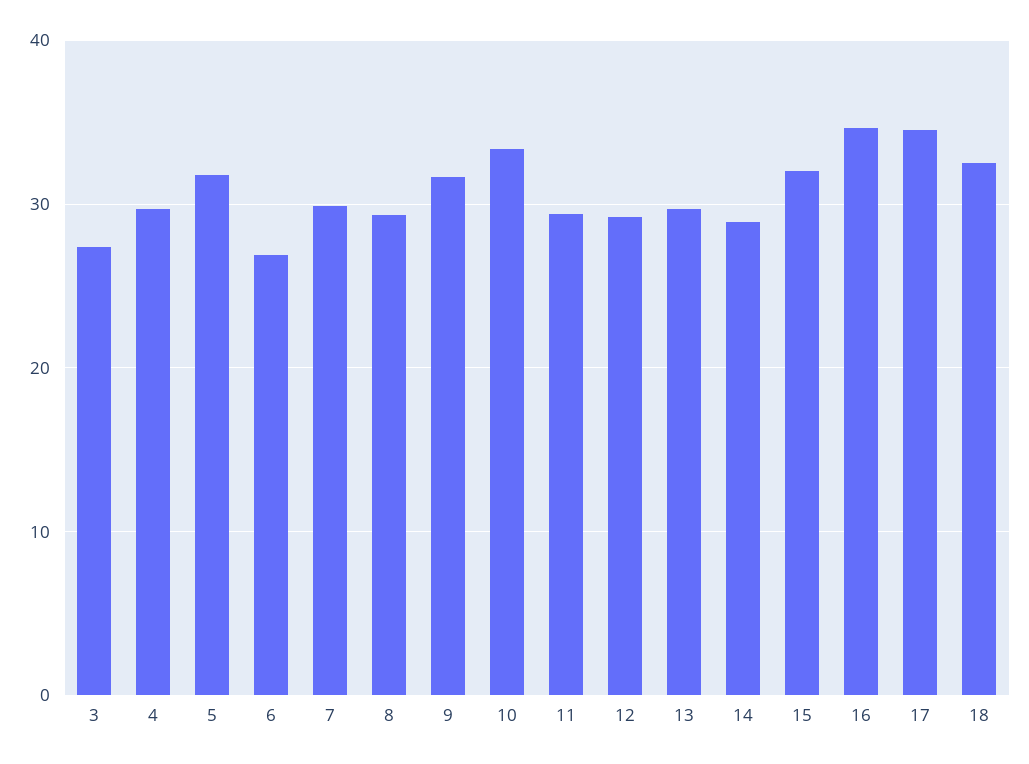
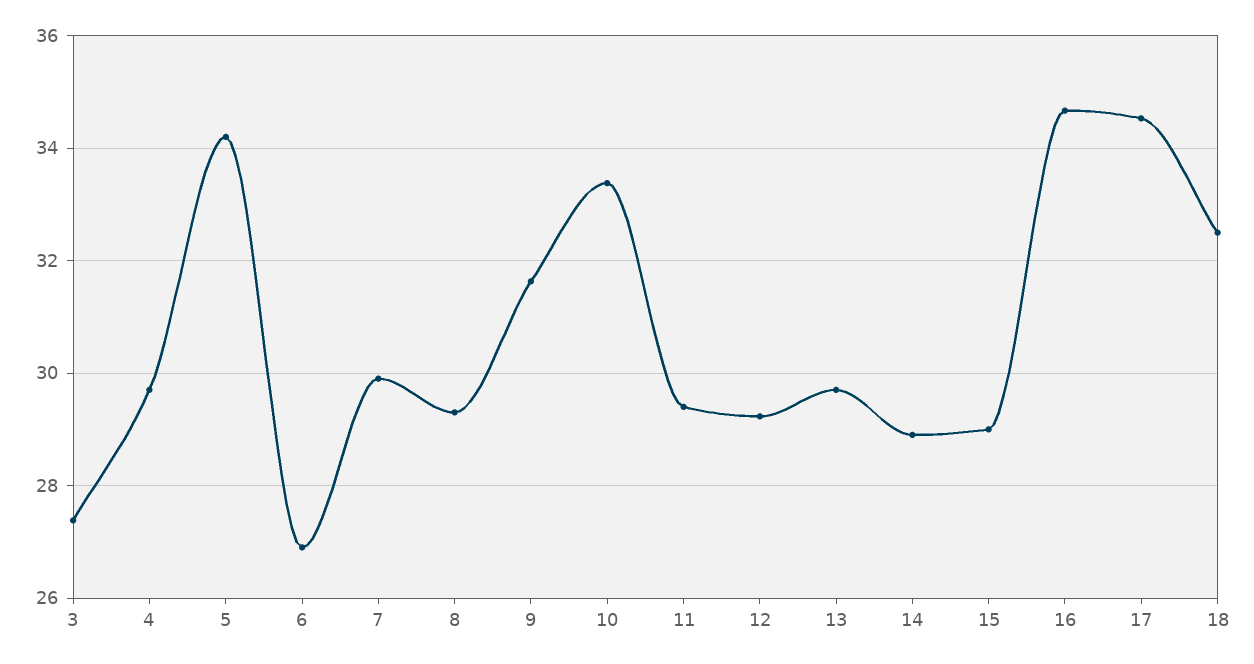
5: 32 -> 34.2
15: 32 -> 29

